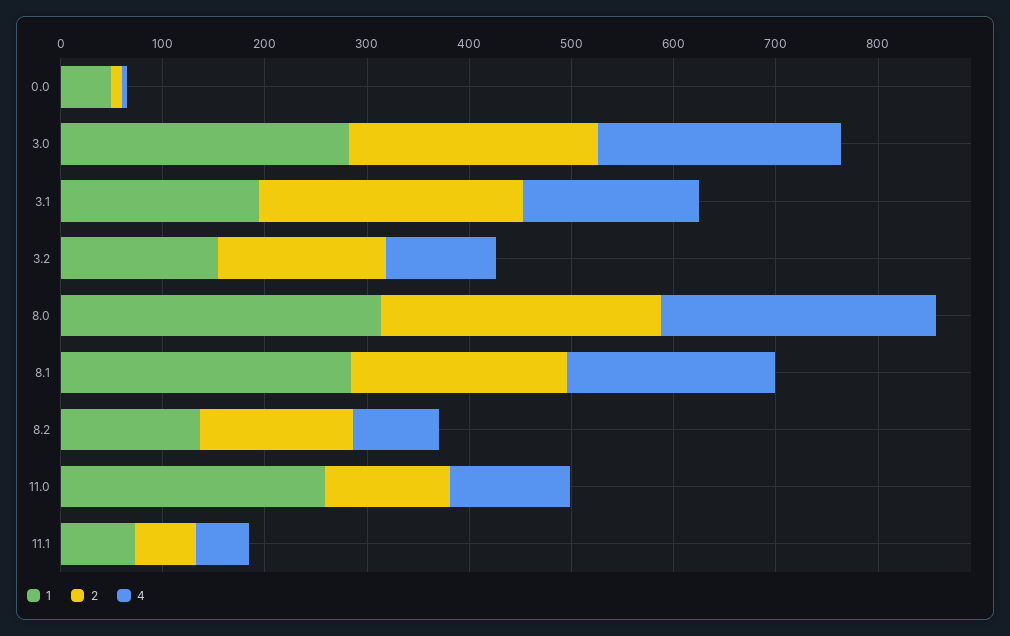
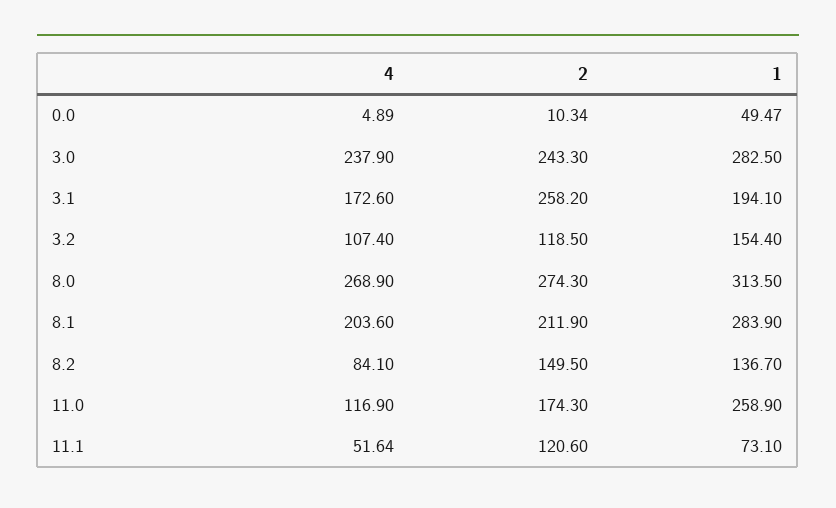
2, 3.2: 160 -> 118.5
2, 11.0: 120 -> 174.3
2, 11.1: 60 -> 120.6

